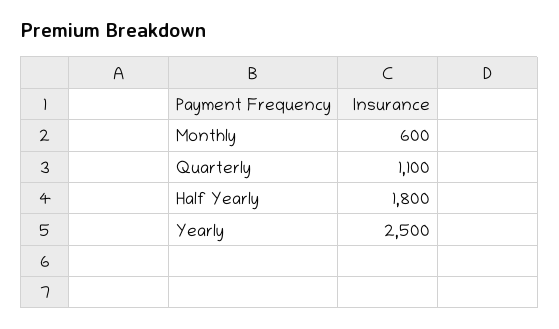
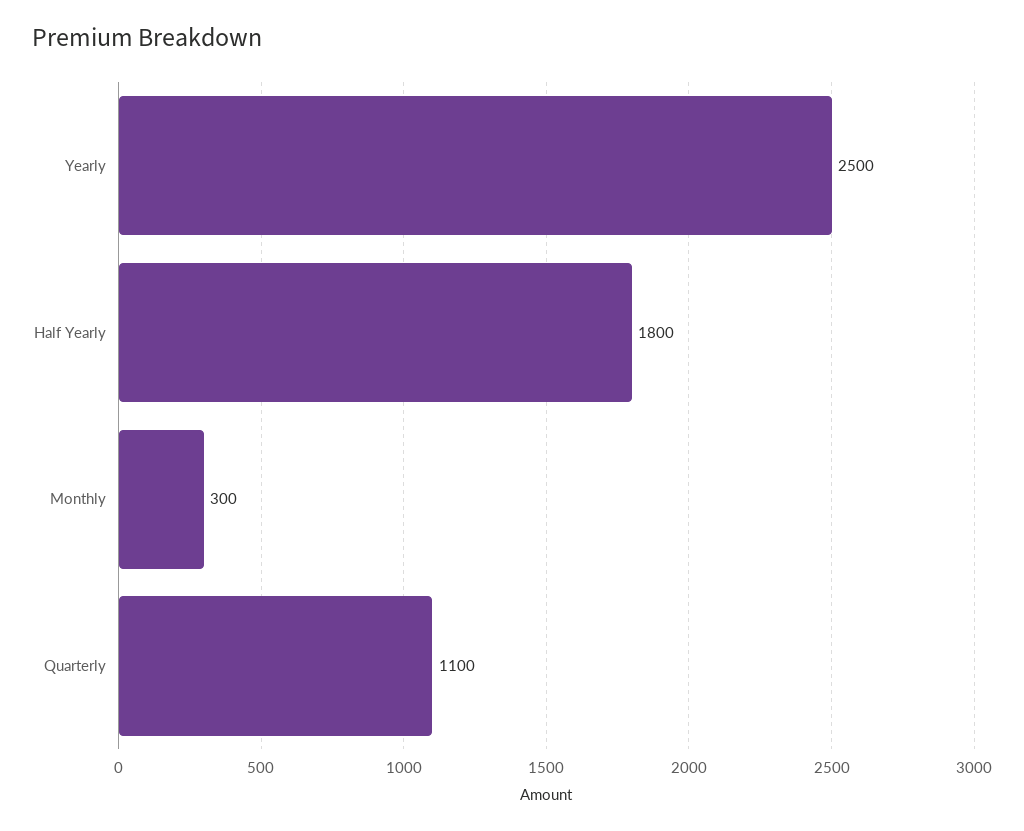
Monthly: 600 -> 300

